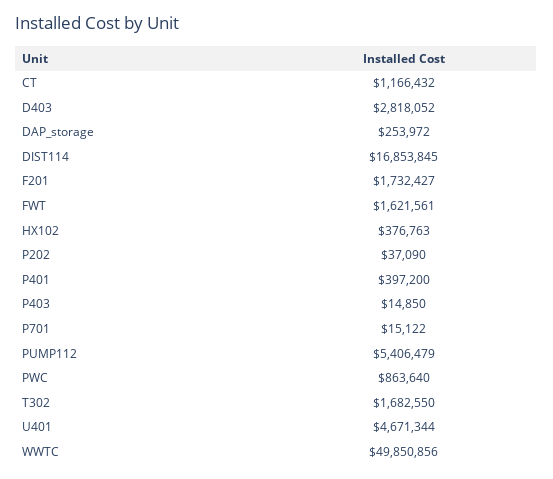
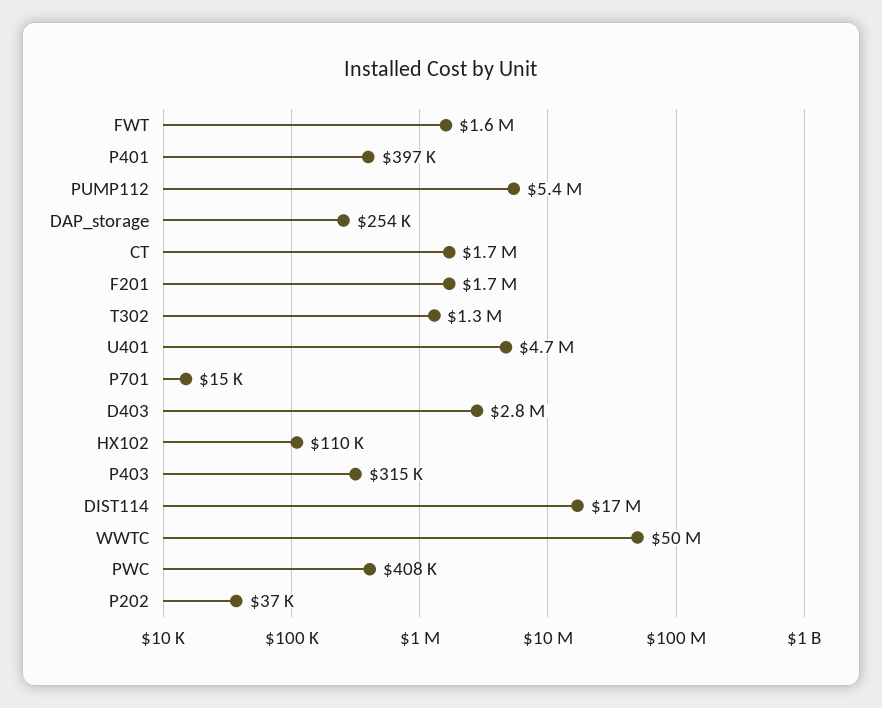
CT: 1166432 -> 1700000
HX102: 376763 -> 110000
P403: 14850 -> 315000
PWC: 863640 -> 408000
T302: 1682550 -> 1300000

